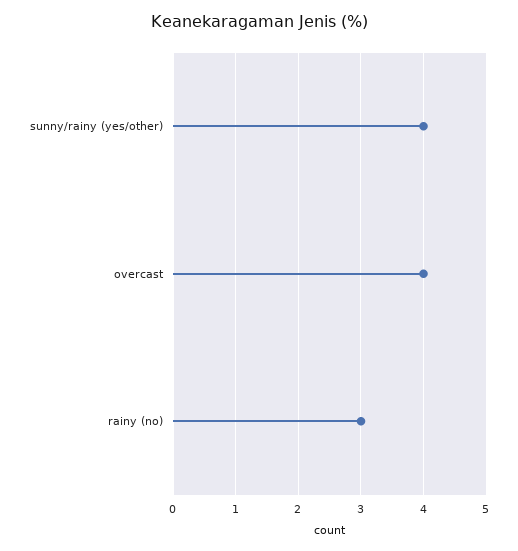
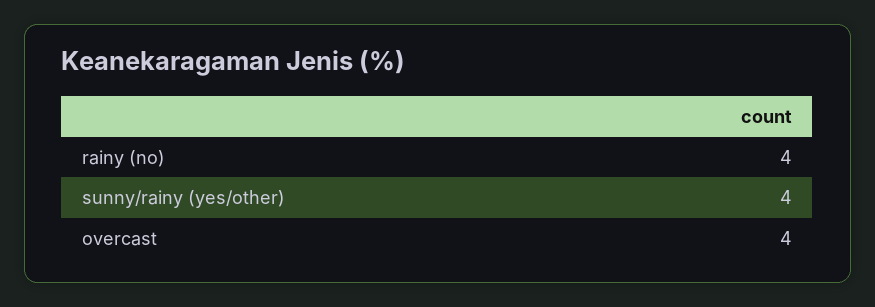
rainy (no): 3 -> 4

